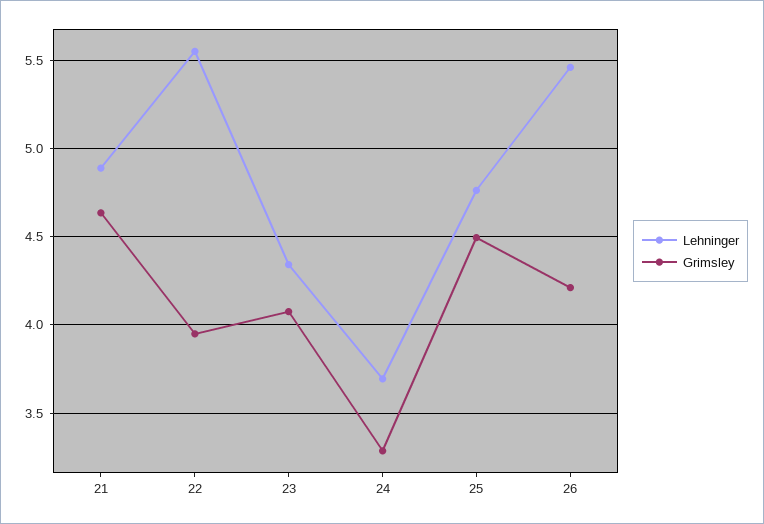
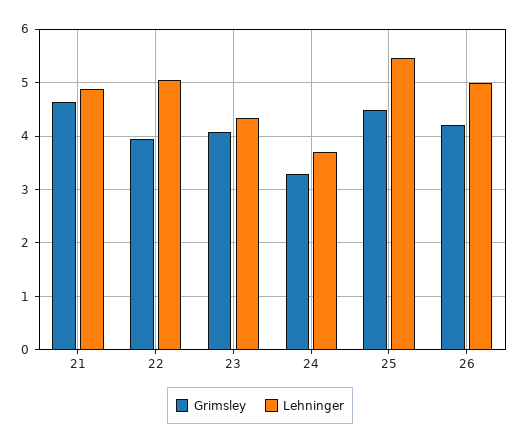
Lehninger, 22: 5.55 -> 5
Lehninger, 25: 4.75 -> 5.4
Lehninger, 26: 5.45 -> 5

